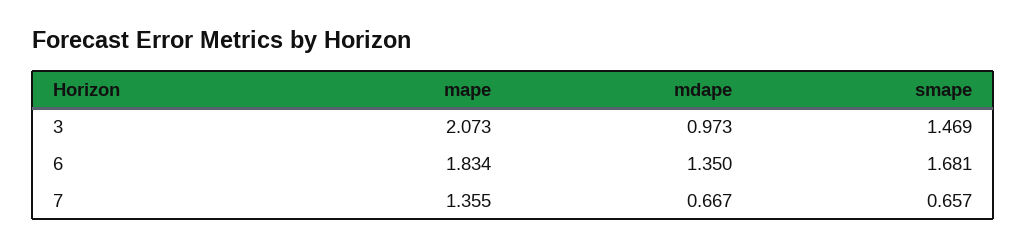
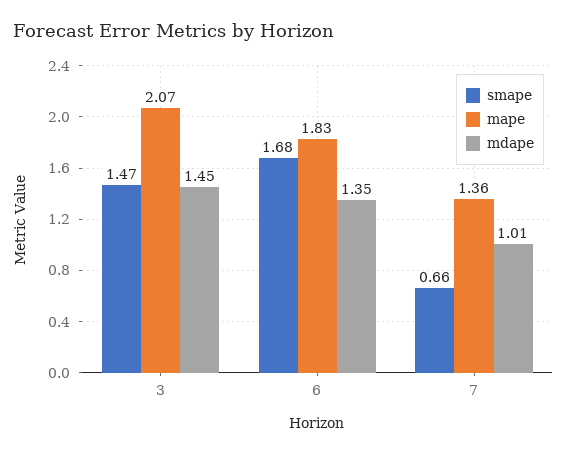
mdape, 3: 0.973 -> 1.45
mdape, 7: 0.667 -> 1.01

